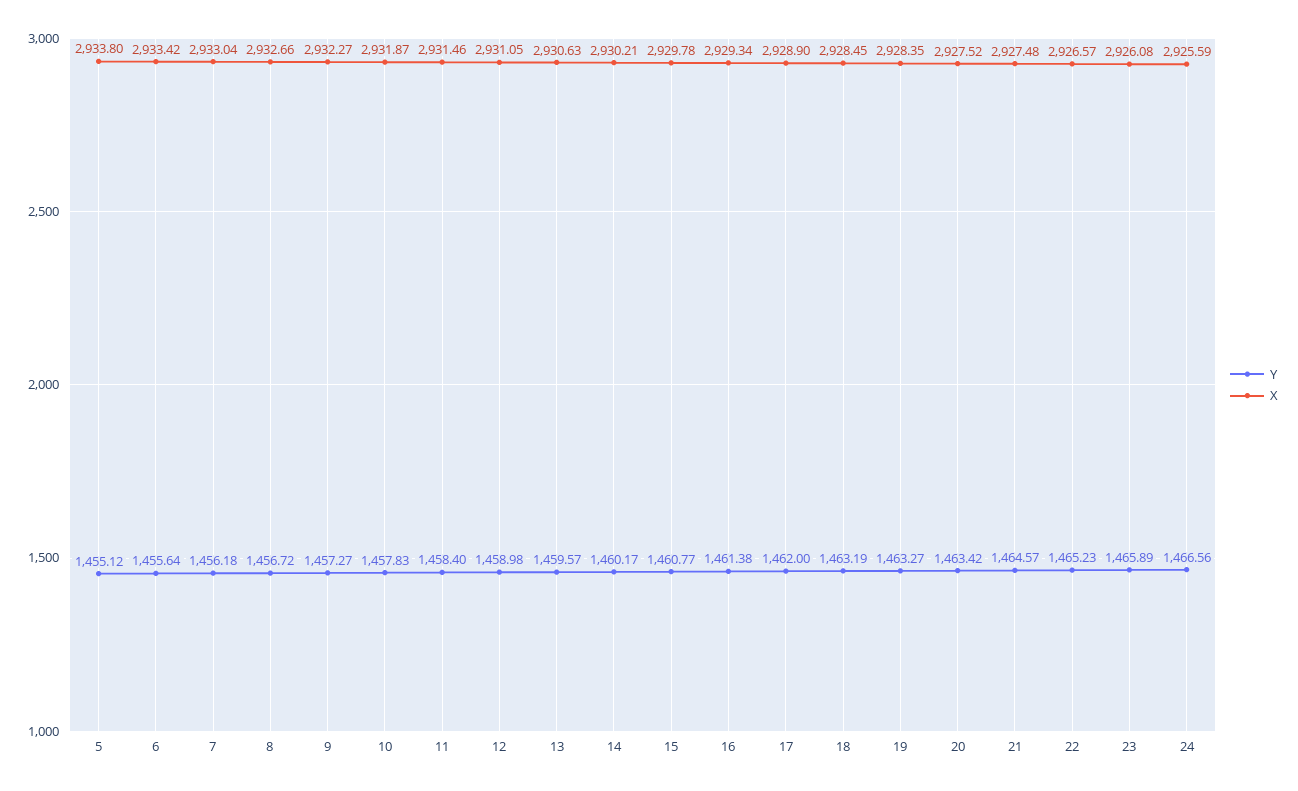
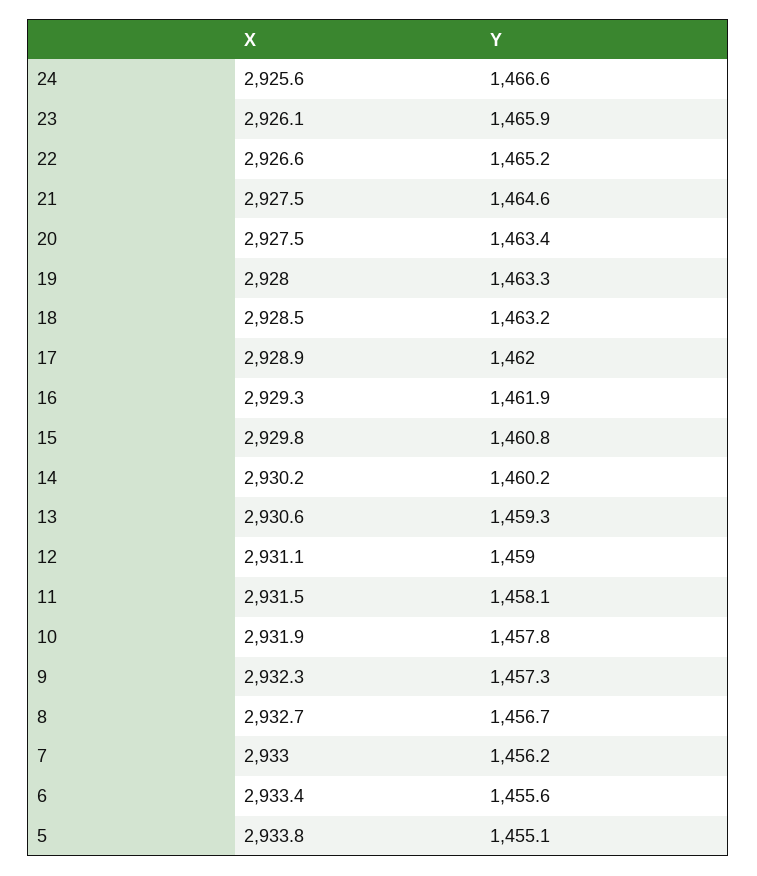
Y, 11: 1458.4 -> 1458.1
Y, 13: 1459.57 -> 1459.3
Y, 16: 1461.38 -> 1461.9
X, 19: 2928.35 -> 2928

